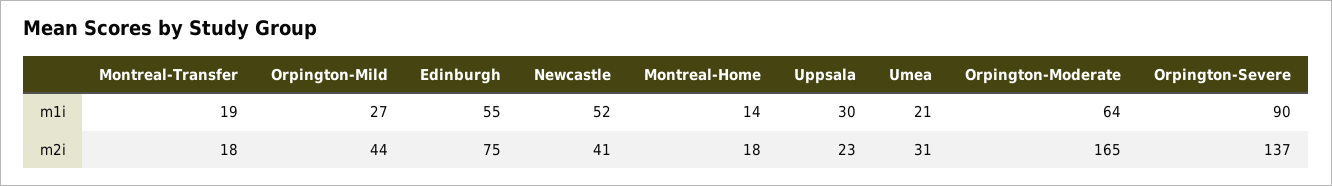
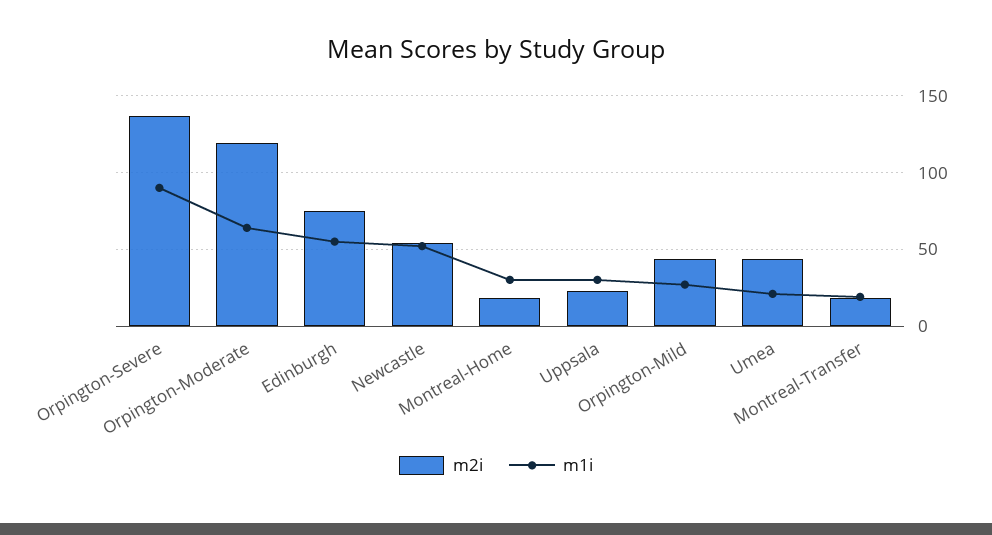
m1i, Montreal-Home: 14 -> 30
m2i, Newcastle: 41 -> 55
m2i, Umea: 31 -> 45
m2i, Orpington-Moderate: 165 -> 120

